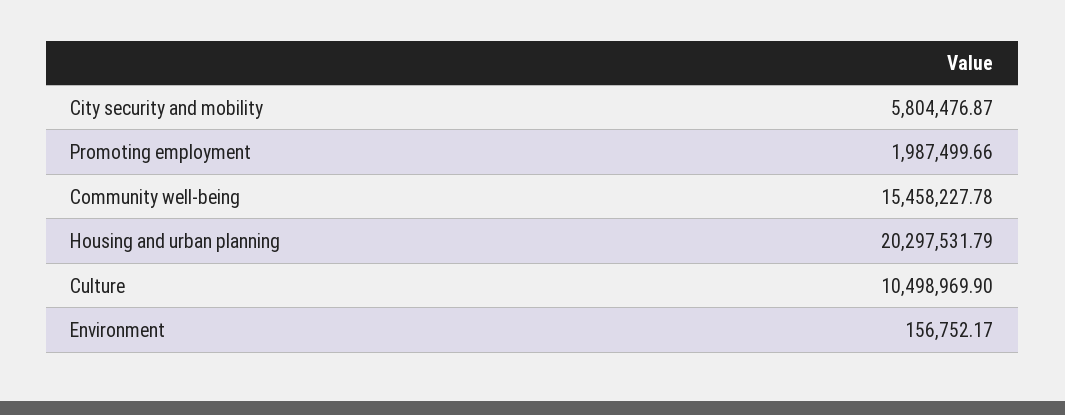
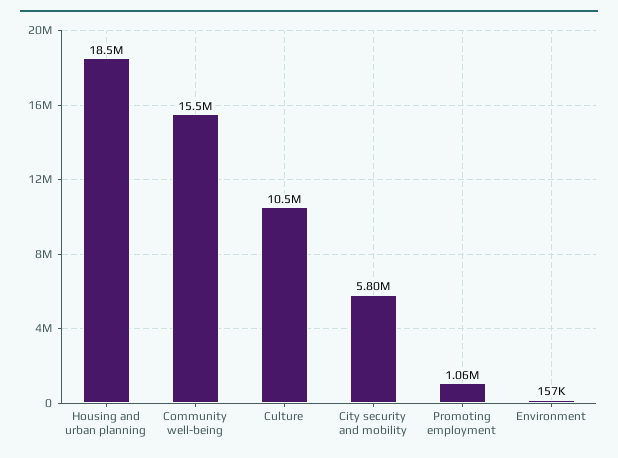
Promoting employment: 1987499.66 -> 1060000
Housing and urban planning: 20297531.79 -> 18500000

